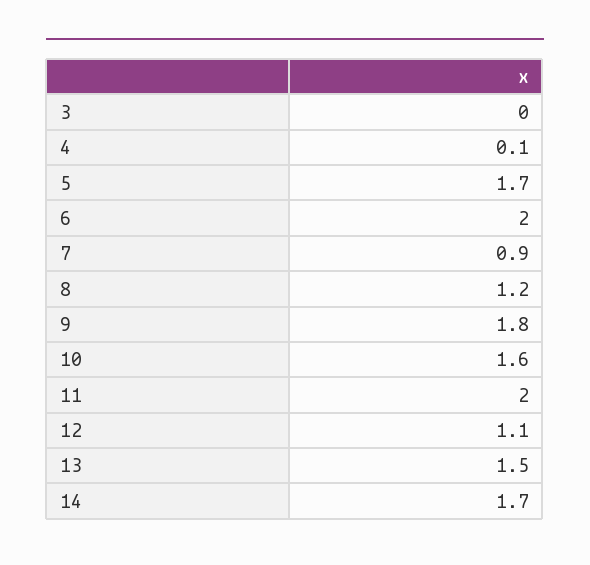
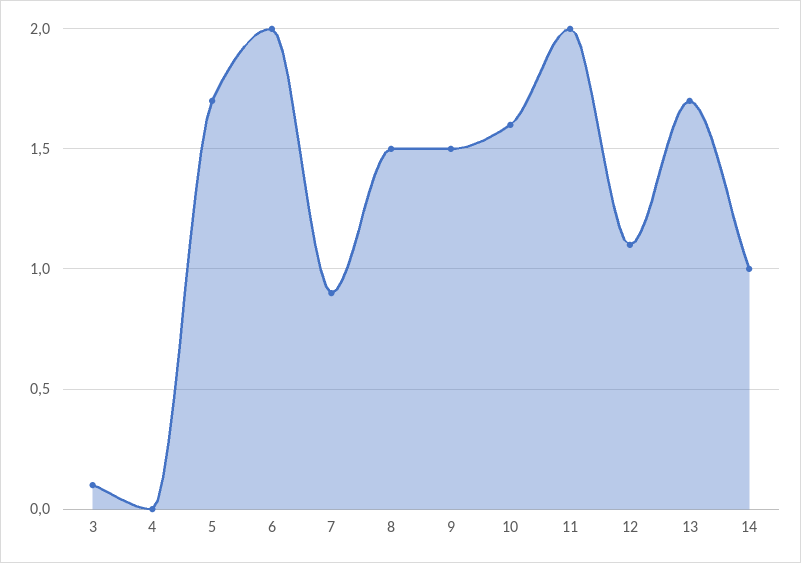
3: 0 -> 0.1
4: 0.1 -> 0
8: 1.2 -> 1.5
9: 1.8 -> 1.5
13: 1.5 -> 1.7
14: 1.7 -> 1

